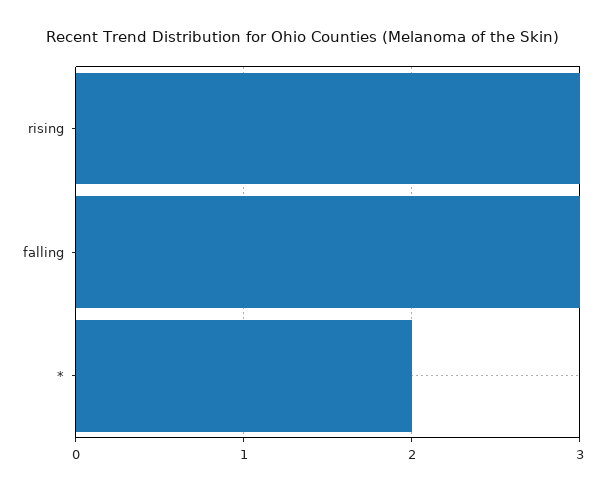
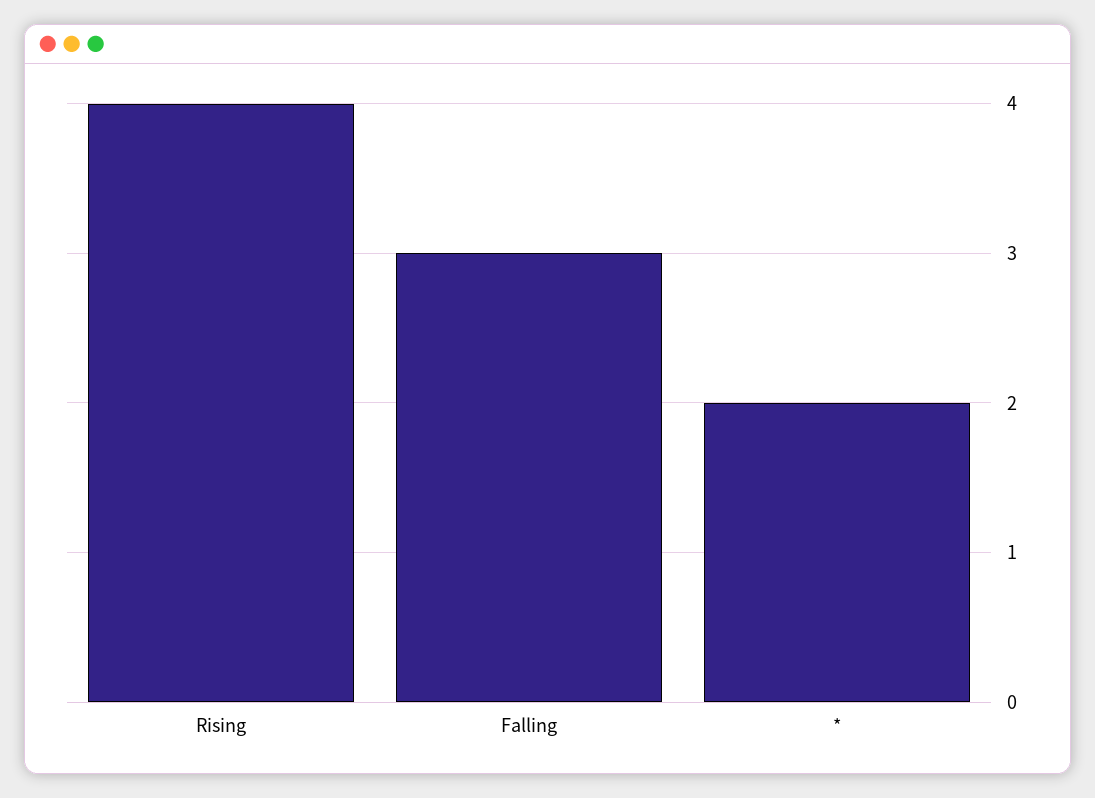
rising: 3 -> 4

